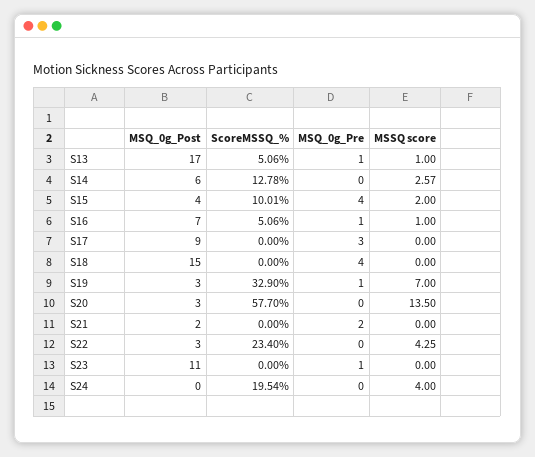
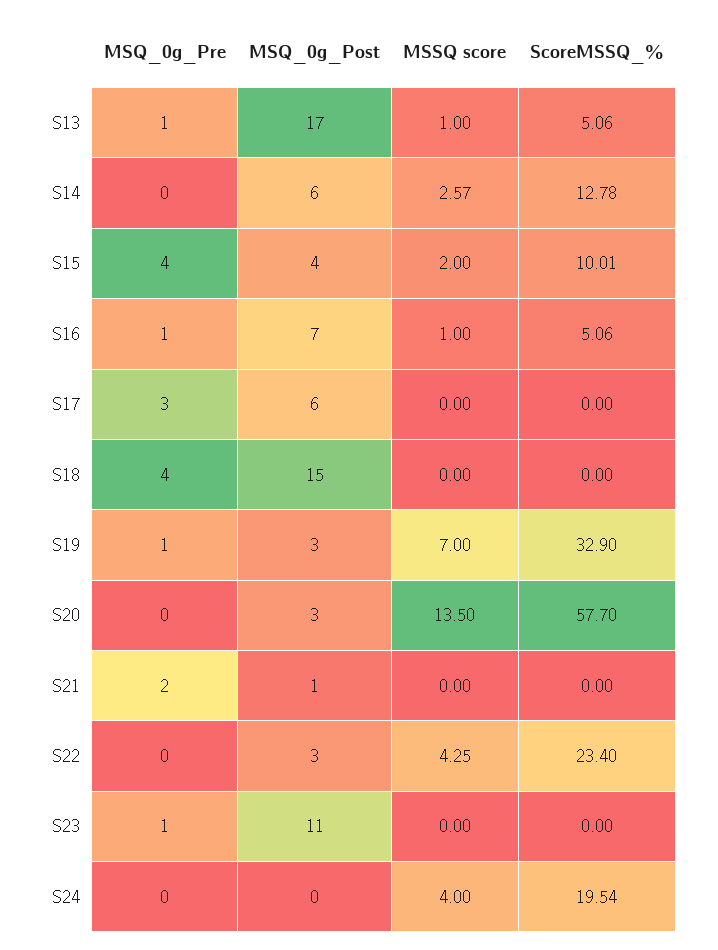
MSQ_0g_Post, S17: 9 -> 6
MSQ_0g_Post, S21: 2 -> 1

